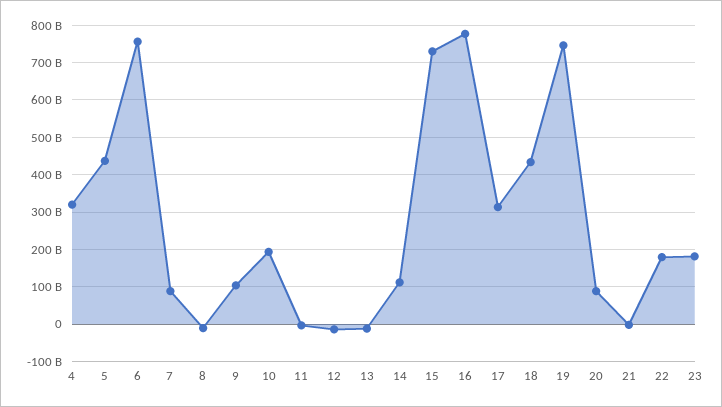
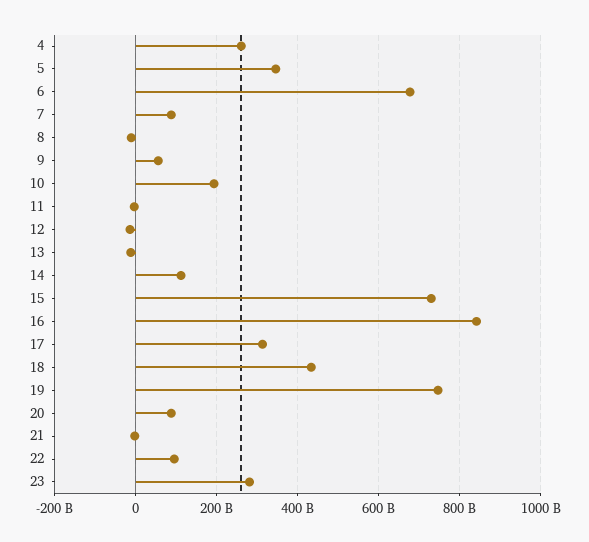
4: 320000000000 -> 260000000000
5: 440000000000 -> 340000000000
6: 760000000000 -> 680000000000
9: 100000000000 -> 60000000000
16: 780000000000 -> 840000000000
22: 180000000000 -> 100000000000
23: 180000000000 -> 280000000000

